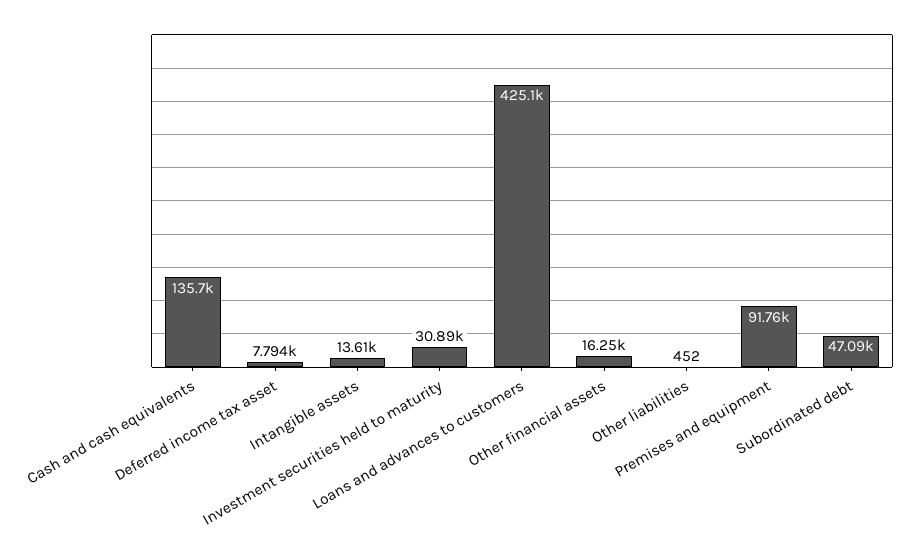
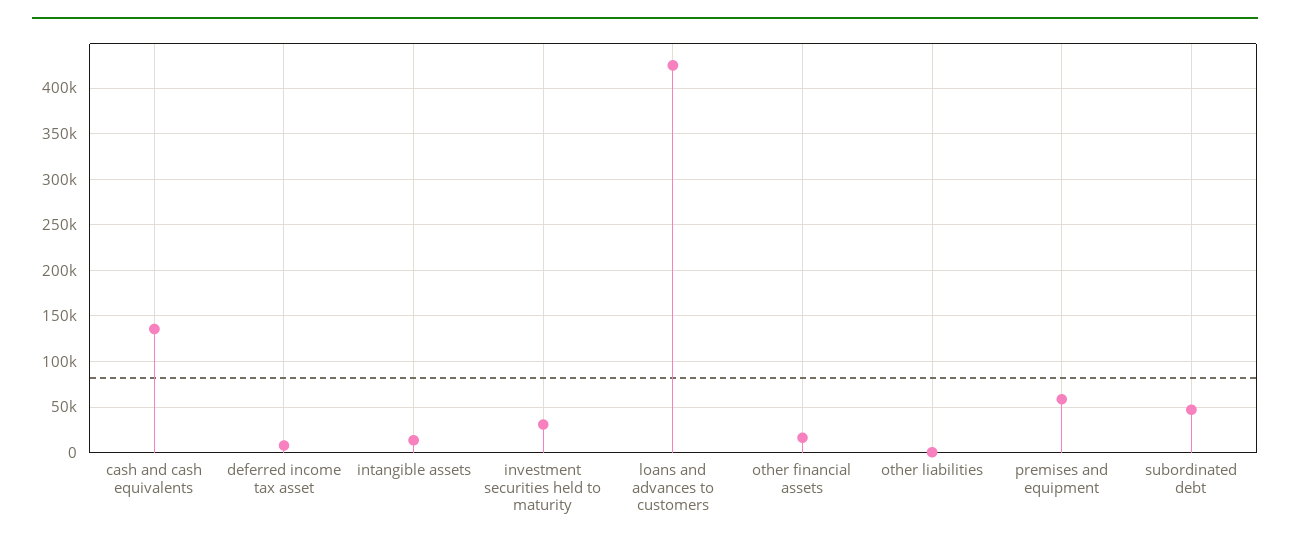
Premises and equipment: 91760 -> 60000

